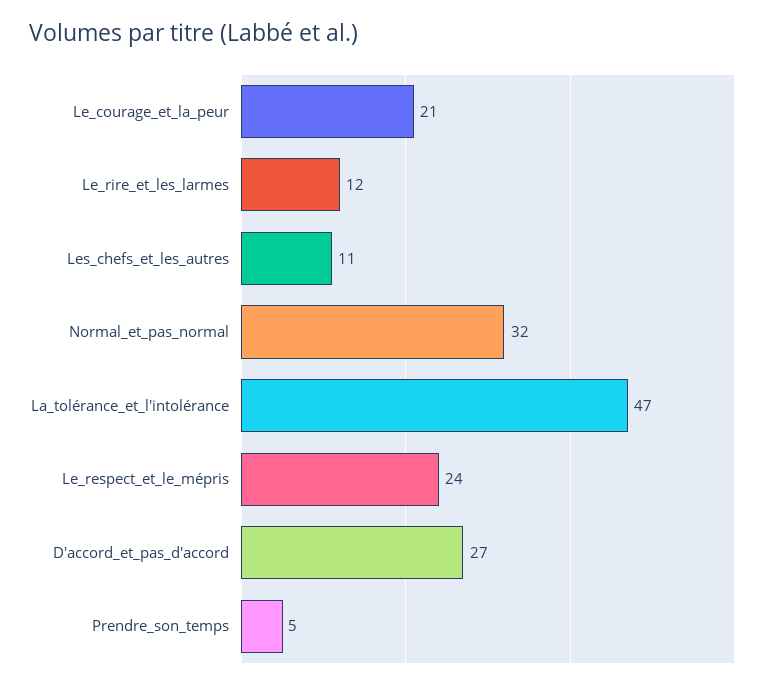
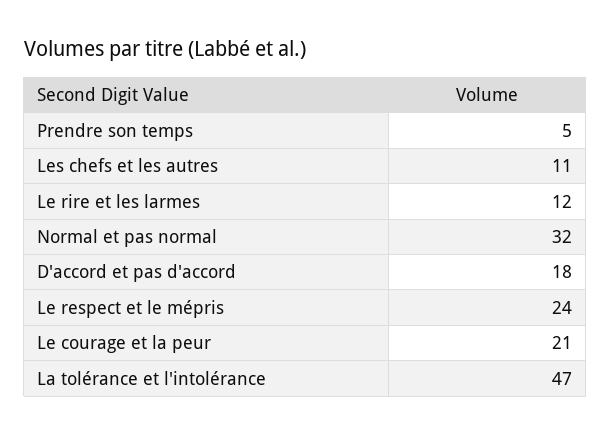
D'accord_et_pas_d'accord: 27 -> 18

